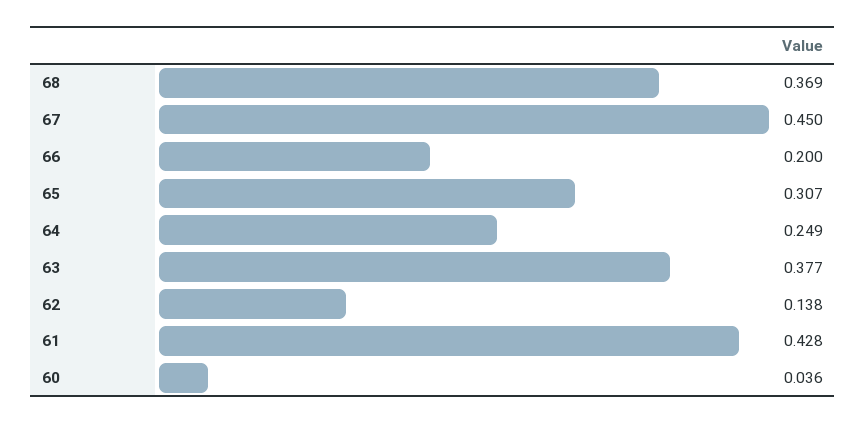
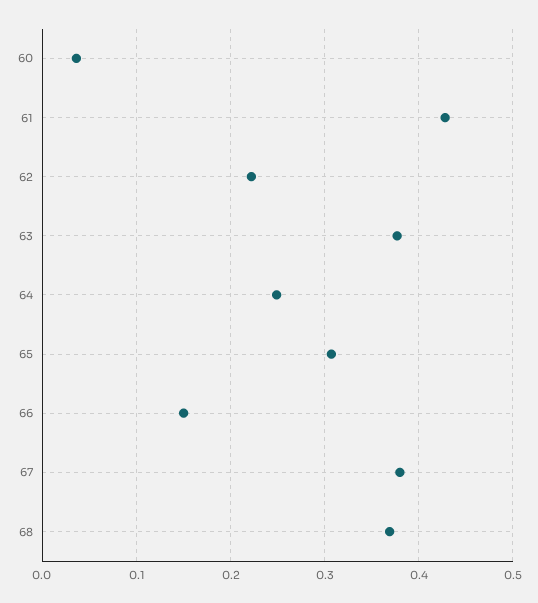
67: 0.45 -> 0.38
66: 0.2 -> 0.15
62: 0.138 -> 0.22

